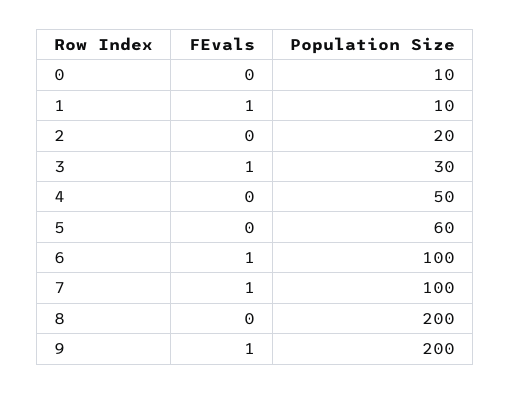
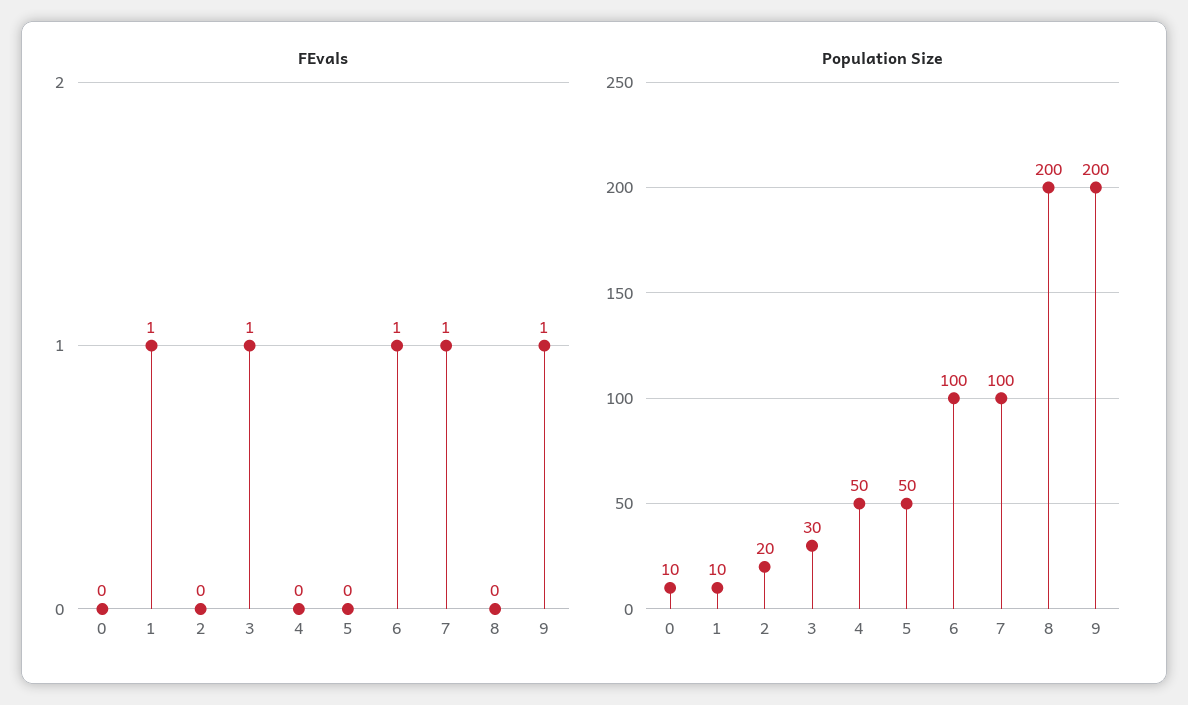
Population Size, 5: 60 -> 50

